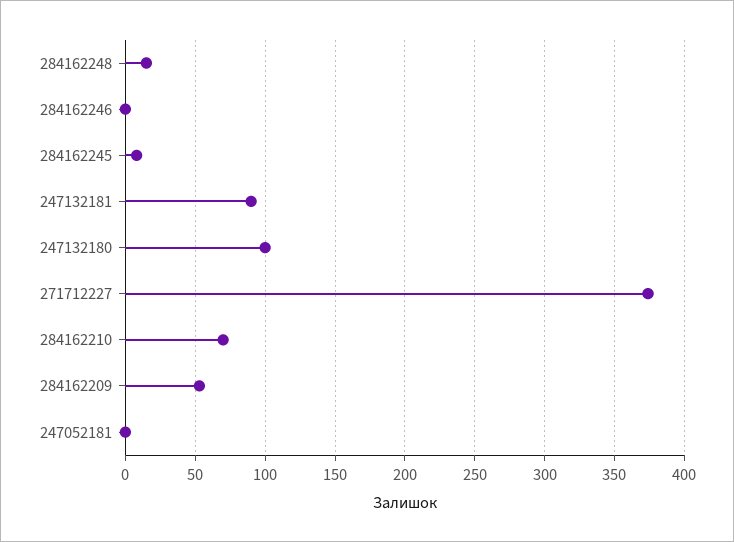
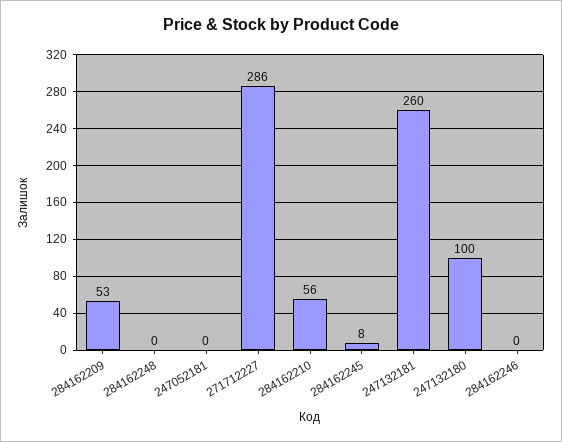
284162248: 15 -> 0
247132181: 90 -> 260
271712227: 375 -> 286
284162210: 70 -> 56

